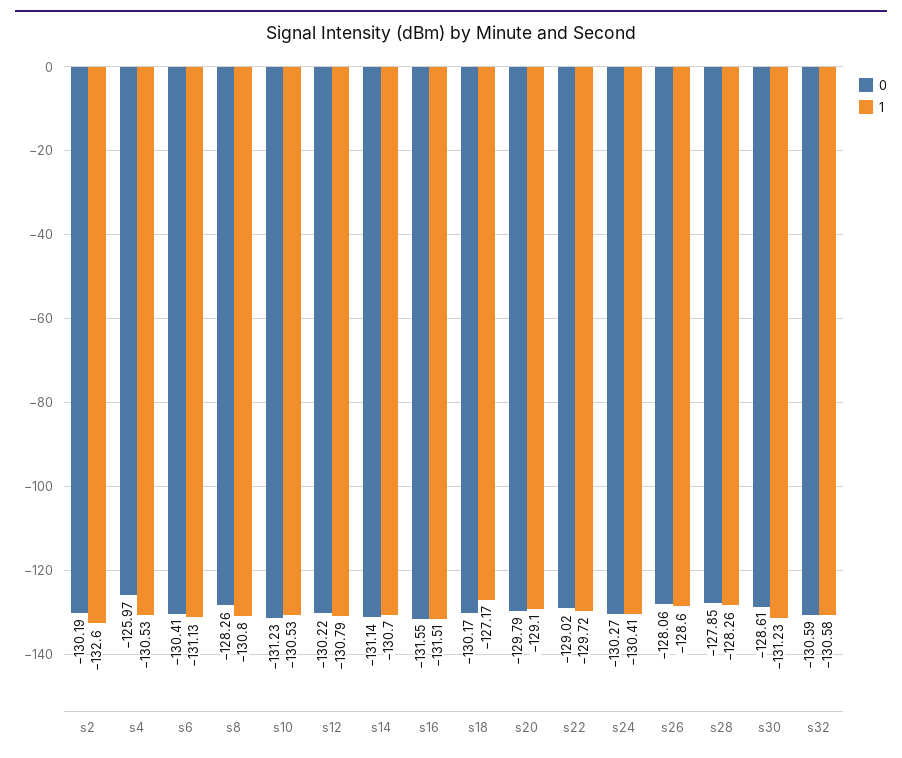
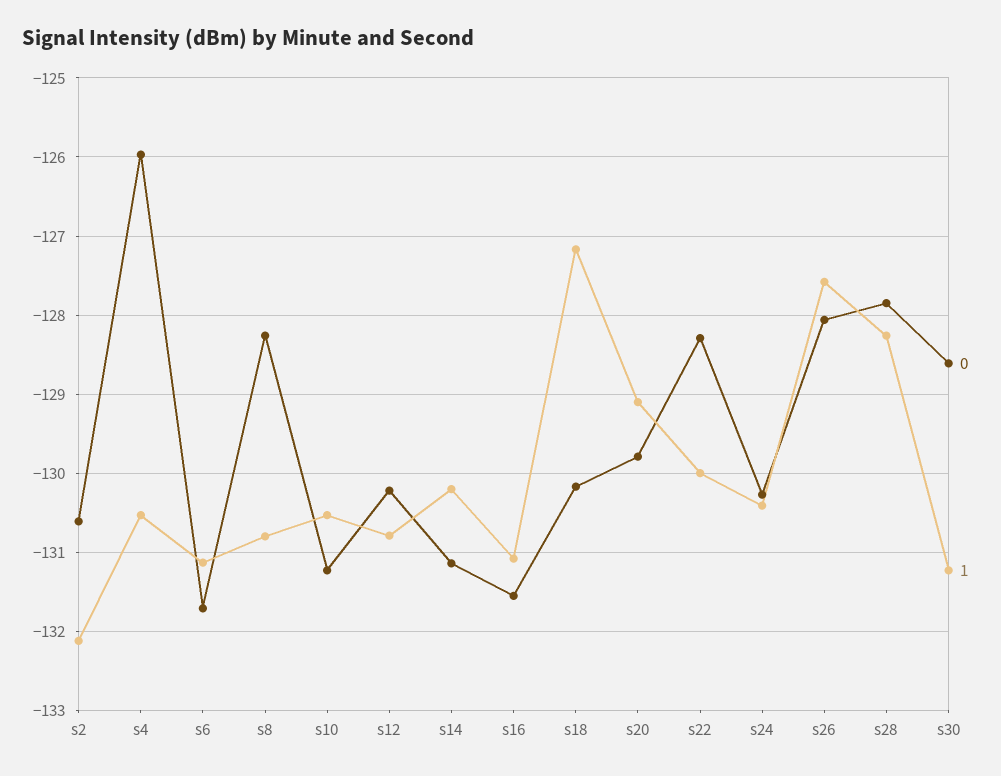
0, s2: -130.19 -> -130.6
1, s2: -132.6 -> -132.1
0, s6: -130.41 -> -131.7
1, s14: -130.7 -> -130.2
1, s16: -131.51 -> -131.1
0, s22: -129.02 -> -128.3
1, s22: -129.72 -> -130
1, s26: -128.6 -> -127.6
0, s32: -130.59 -> none
1, s32: -130.58 -> none

